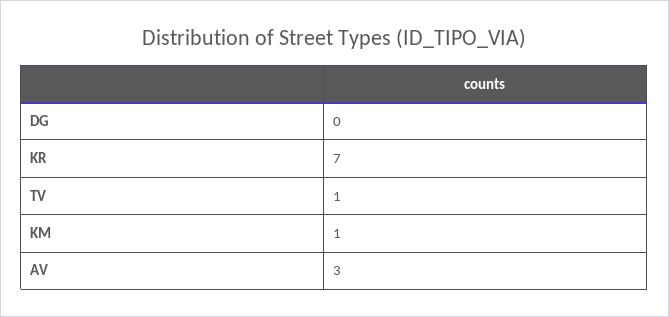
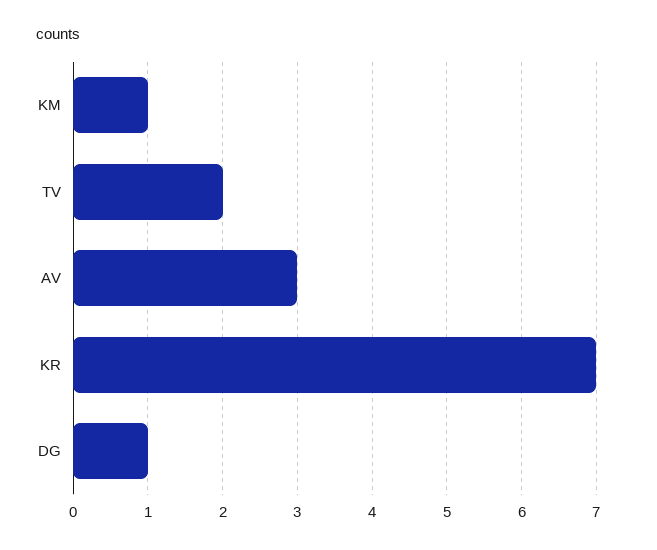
DG: 0 -> 1
TV: 1 -> 2

